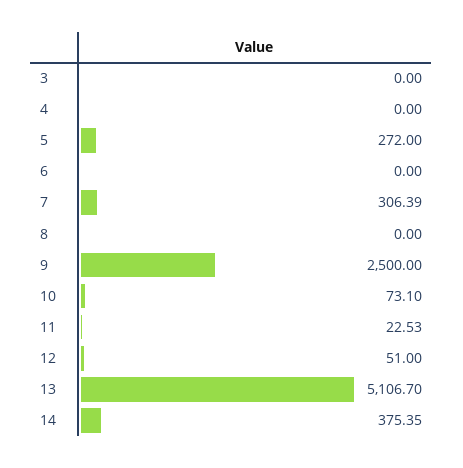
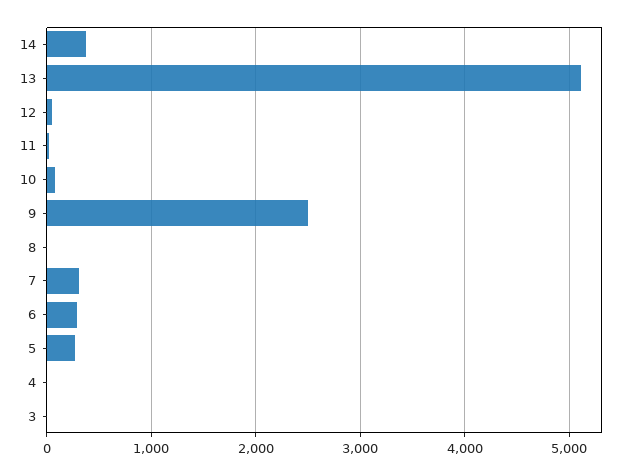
6: 0 -> 300

